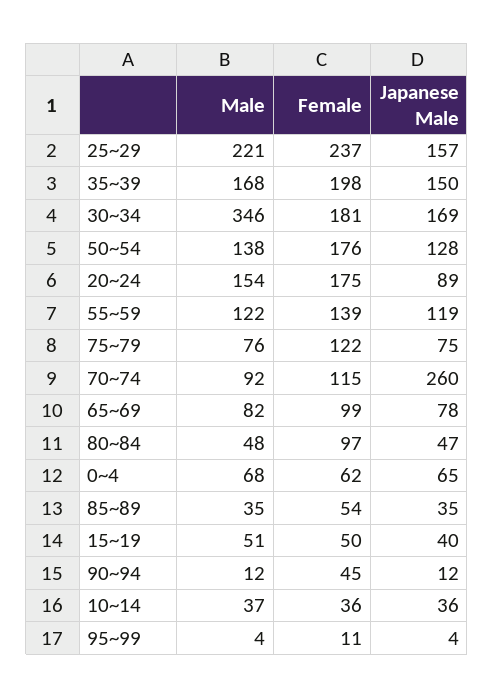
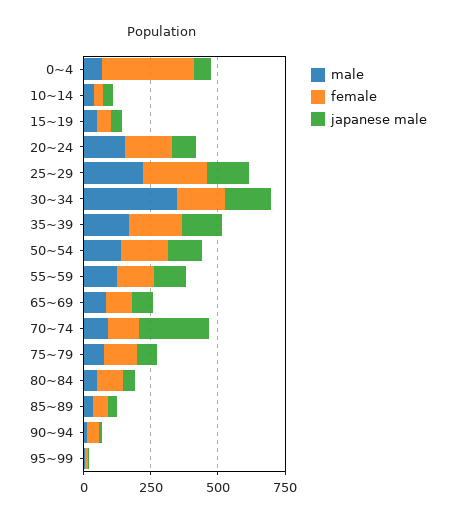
Female, 0~4: 62 -> 350

